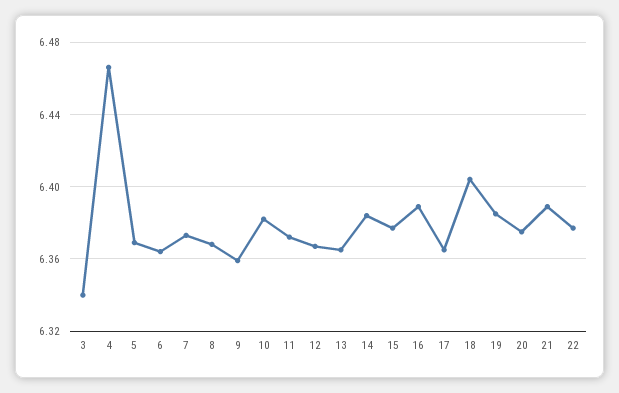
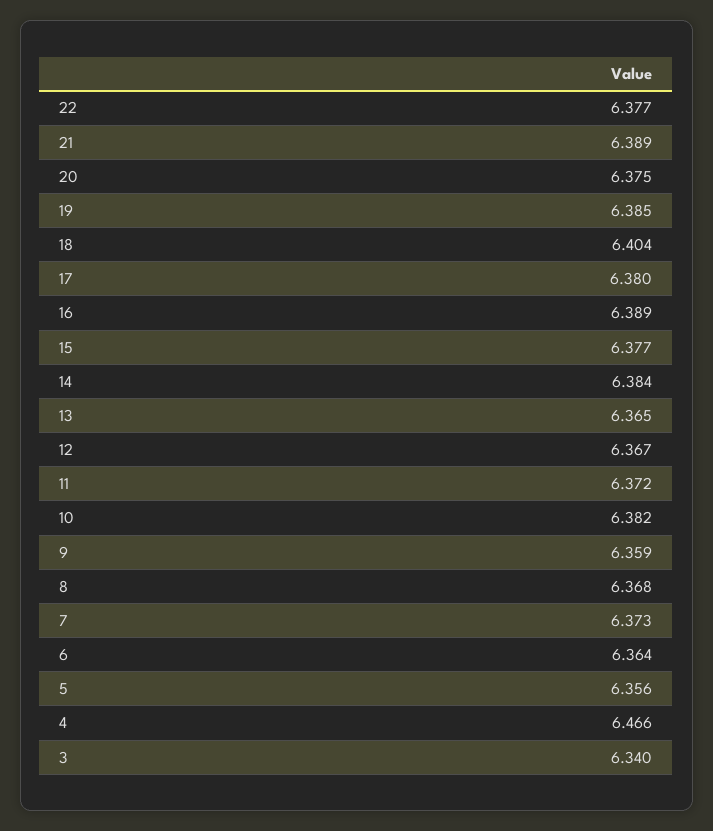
5: 6.37 -> 6.356
17: 6.365 -> 6.38

